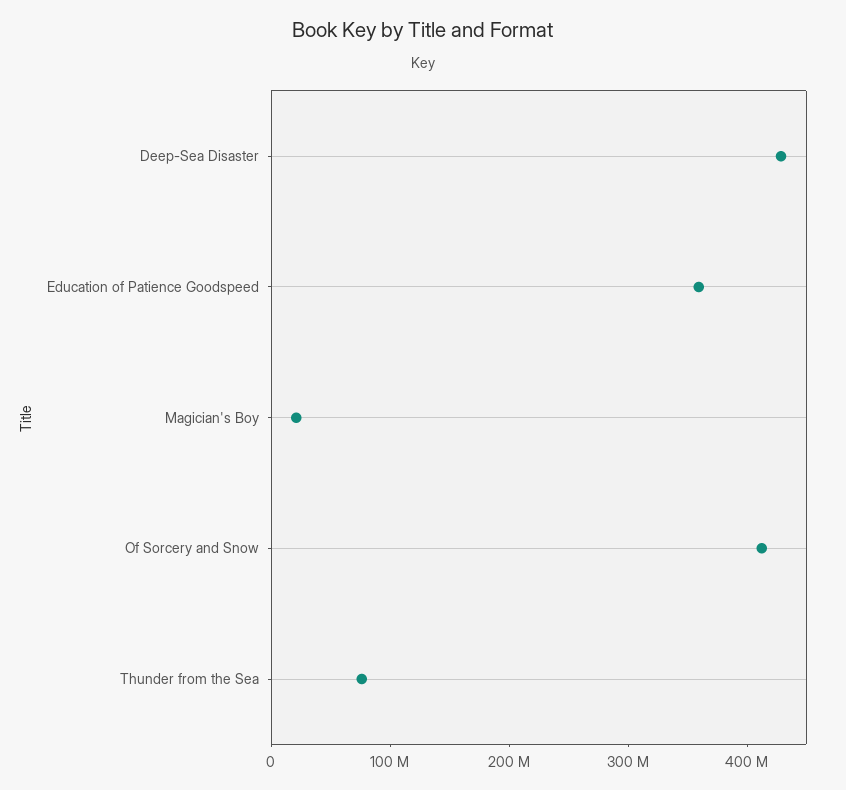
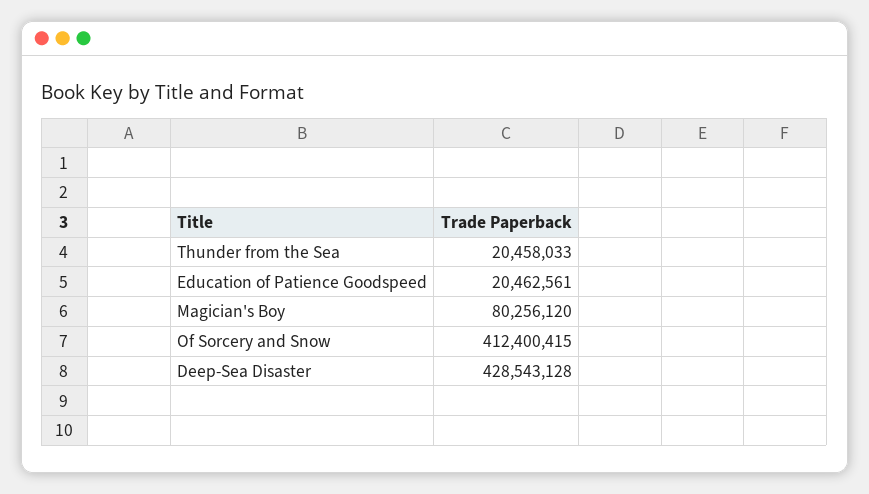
Education of Patience Goodspeed: 360000000 -> 20462561
Magician's Boy: 20000000 -> 80256120
Thunder from the Sea: 80000000 -> 20458033

